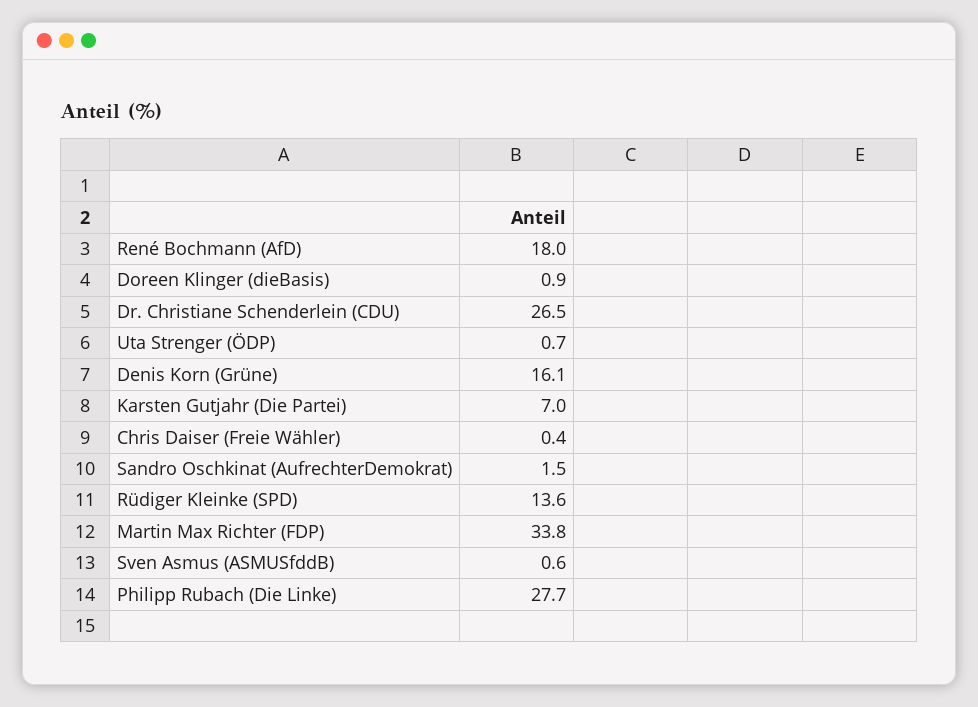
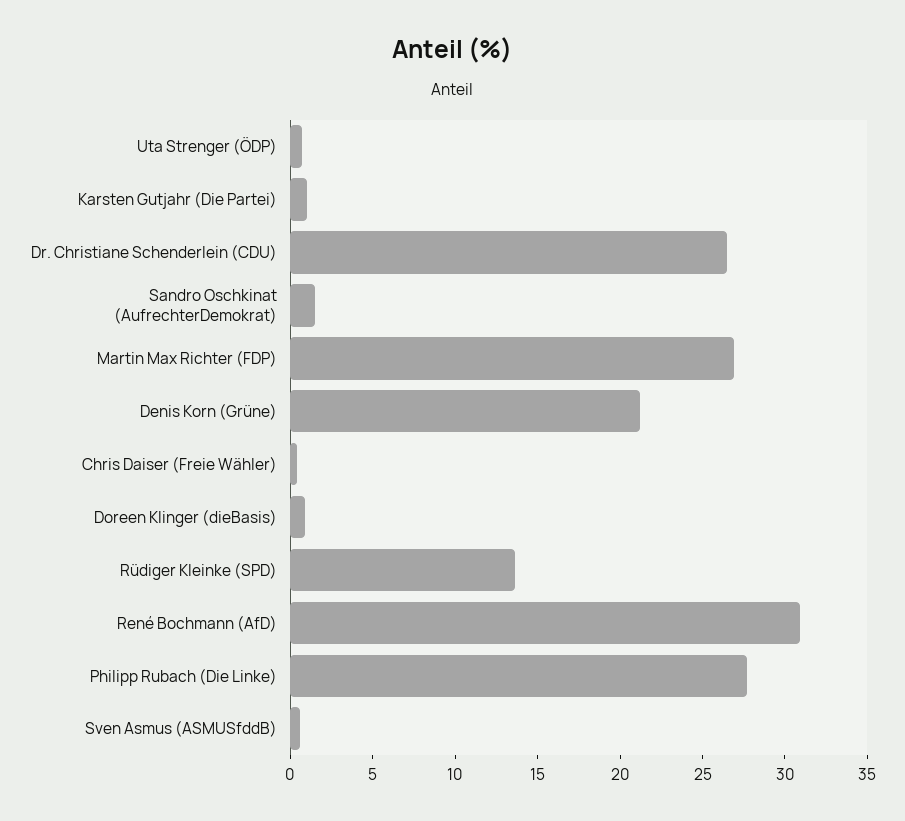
René Bochmann (AfD): 18 -> 31
Denis Korn (Grüne): 16.1 -> 21
Karsten Gutjahr (Die Partei): 7 -> 1
Martin Max Richter (FDP): 33.8 -> 27

